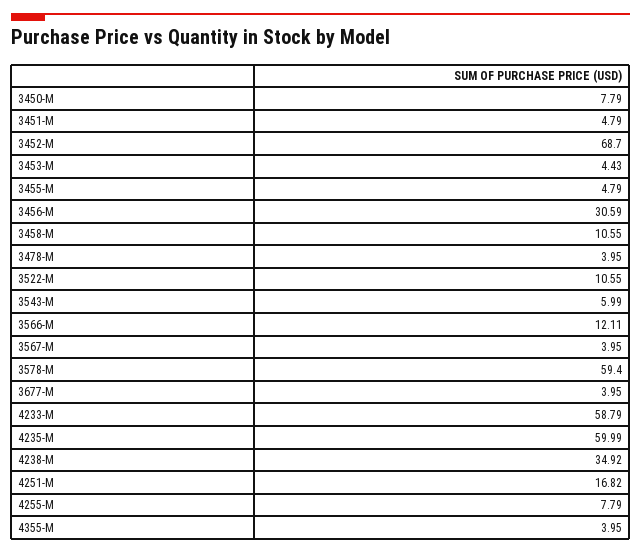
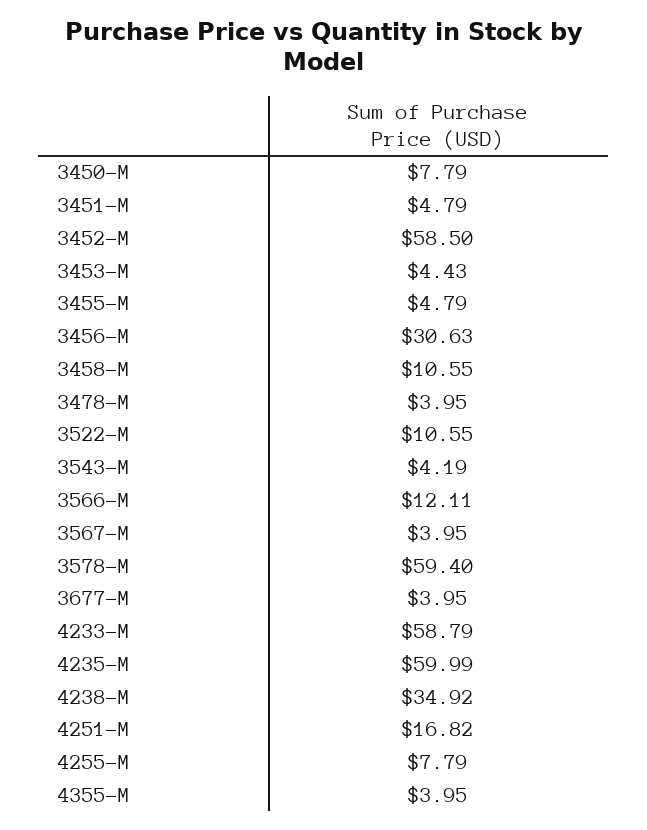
3452-M: 68.7 -> 58.5
3456-M: 30.59 -> 30.63
3543-M: 5.99 -> 4.19

